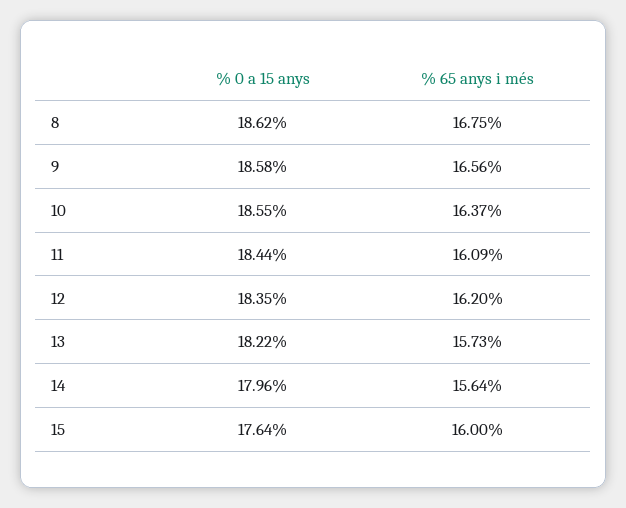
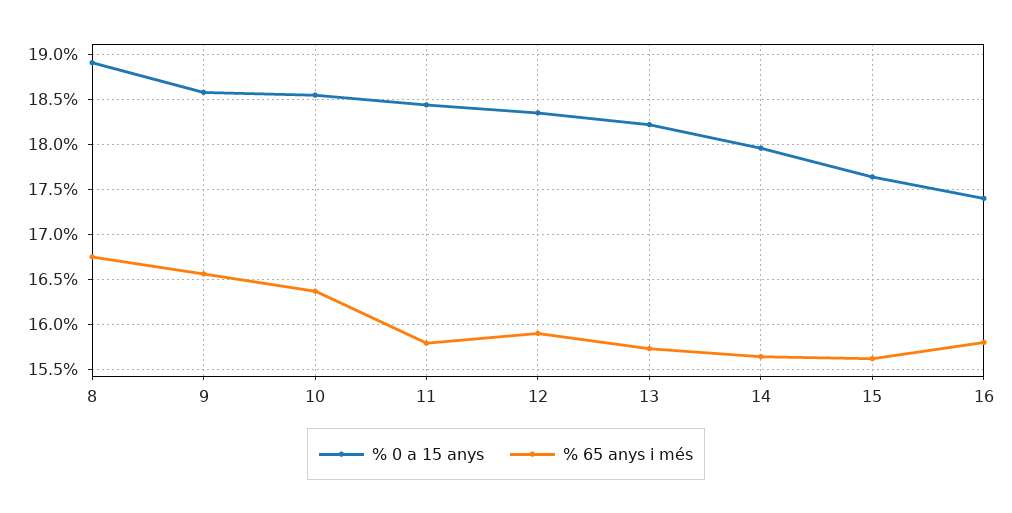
% 0 a 15 anys, 8: 18.62 -> 18.9
% 65 anys i més, 11: 16.09 -> 15.8
% 65 anys i més, 12: 16.2 -> 15.9
% 65 anys i més, 15: 16 -> 15.6
% 0 a 15 anys, 16: none -> 17.4
% 65 anys i més, 16: none -> 15.8

